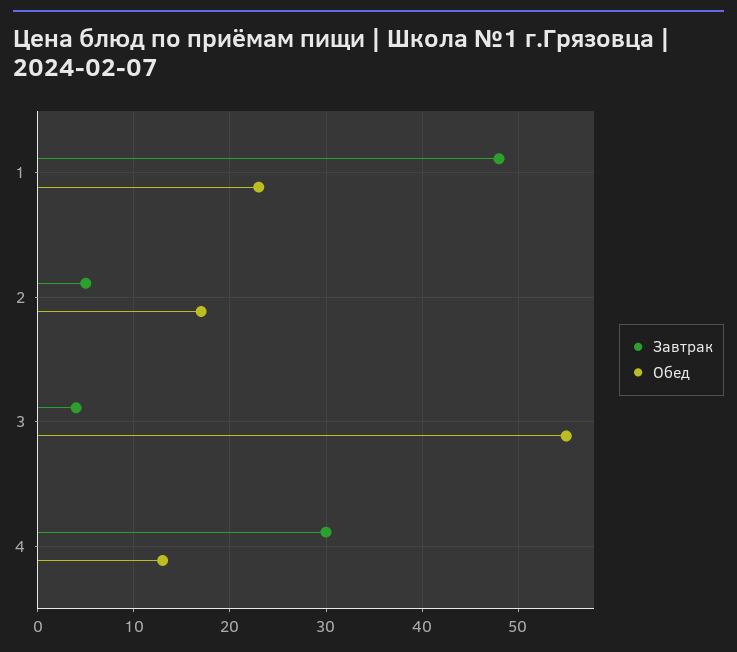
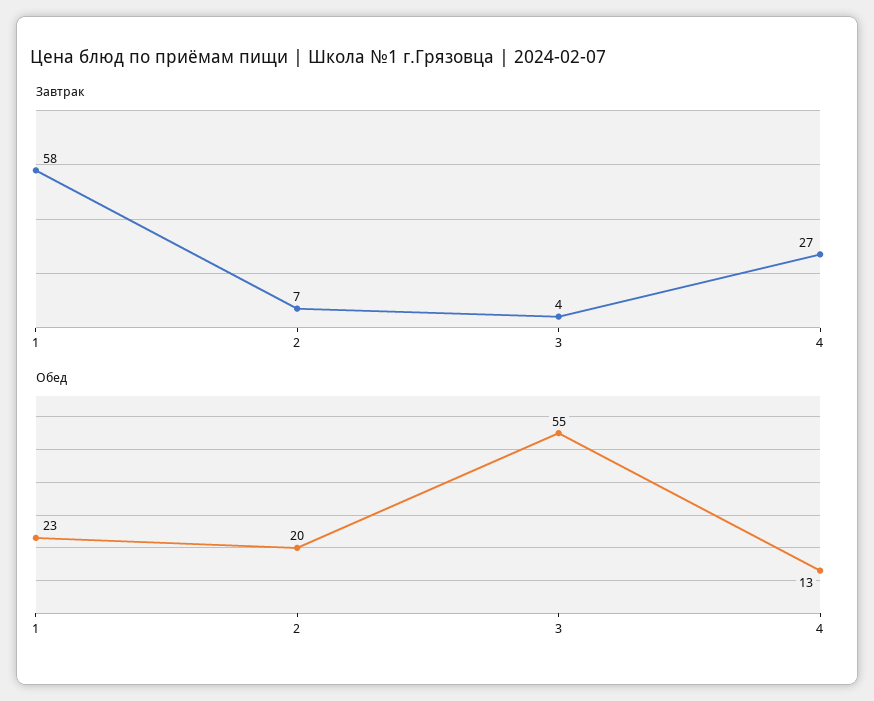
Завтрак, 1: 48 -> 58
Завтрак, 2: 5 -> 7
Обед, 2: 17 -> 20
Завтрак, 4: 30 -> 27

